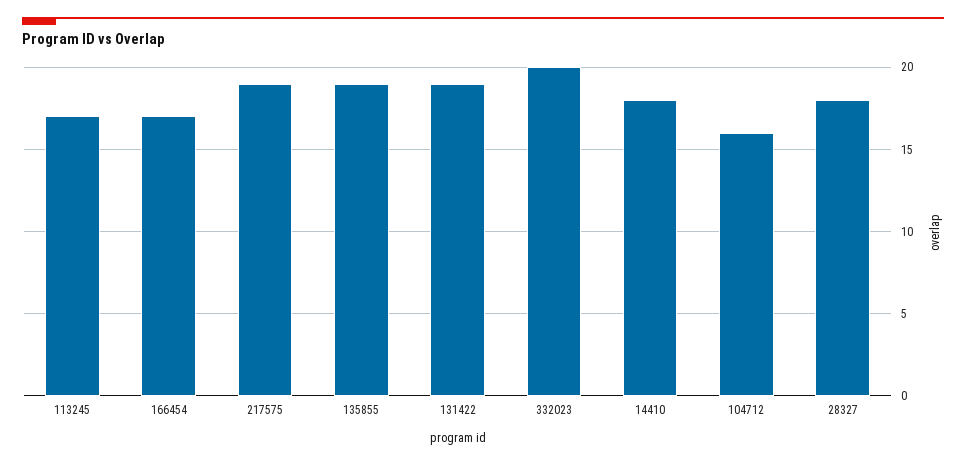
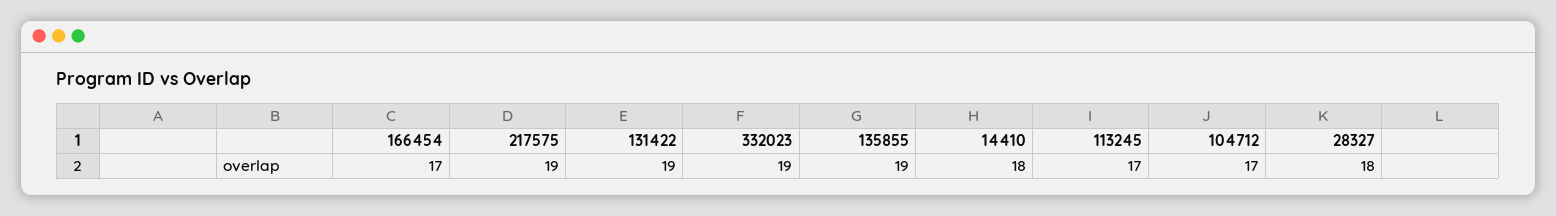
332023: 20 -> 19
104712: 16 -> 17

